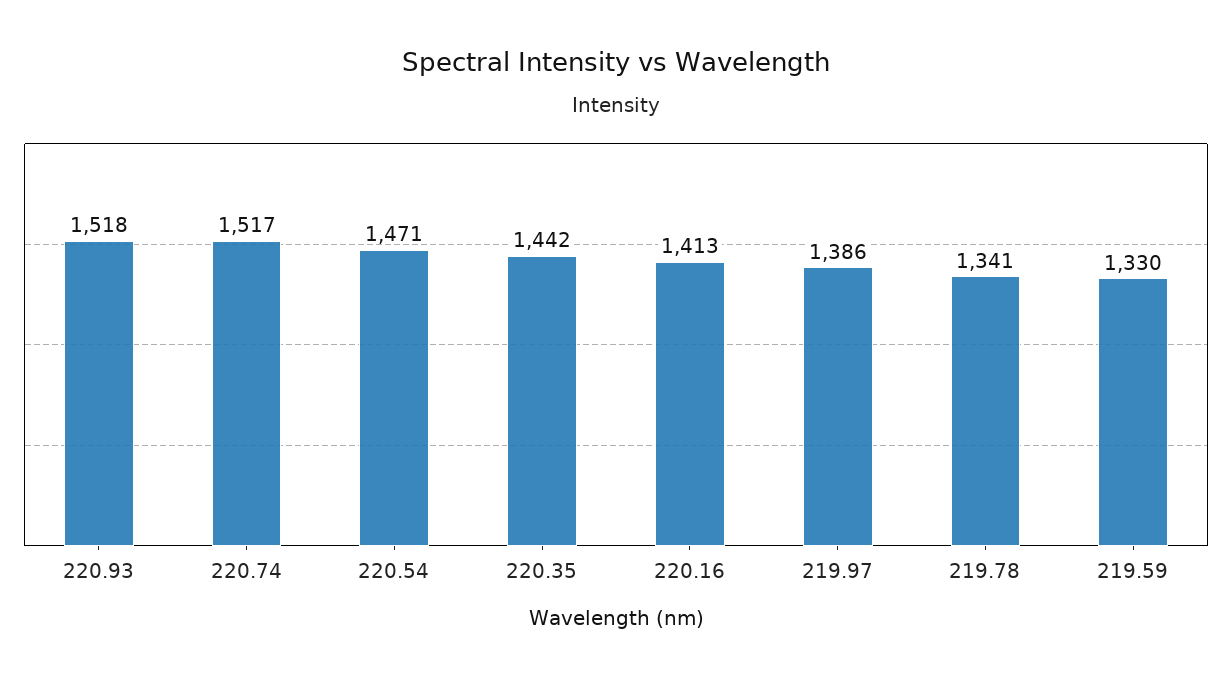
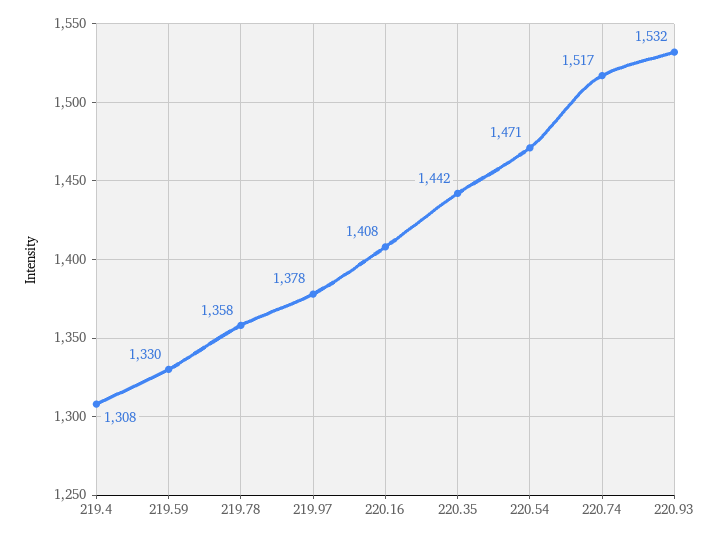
220.93: 1518 -> 1532
220.16: 1413 -> 1408
219.97: 1386 -> 1378
219.78: 1341 -> 1358
219.4: none -> 1308

